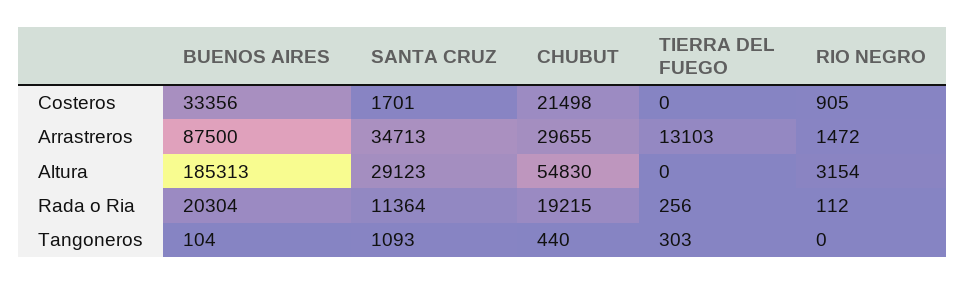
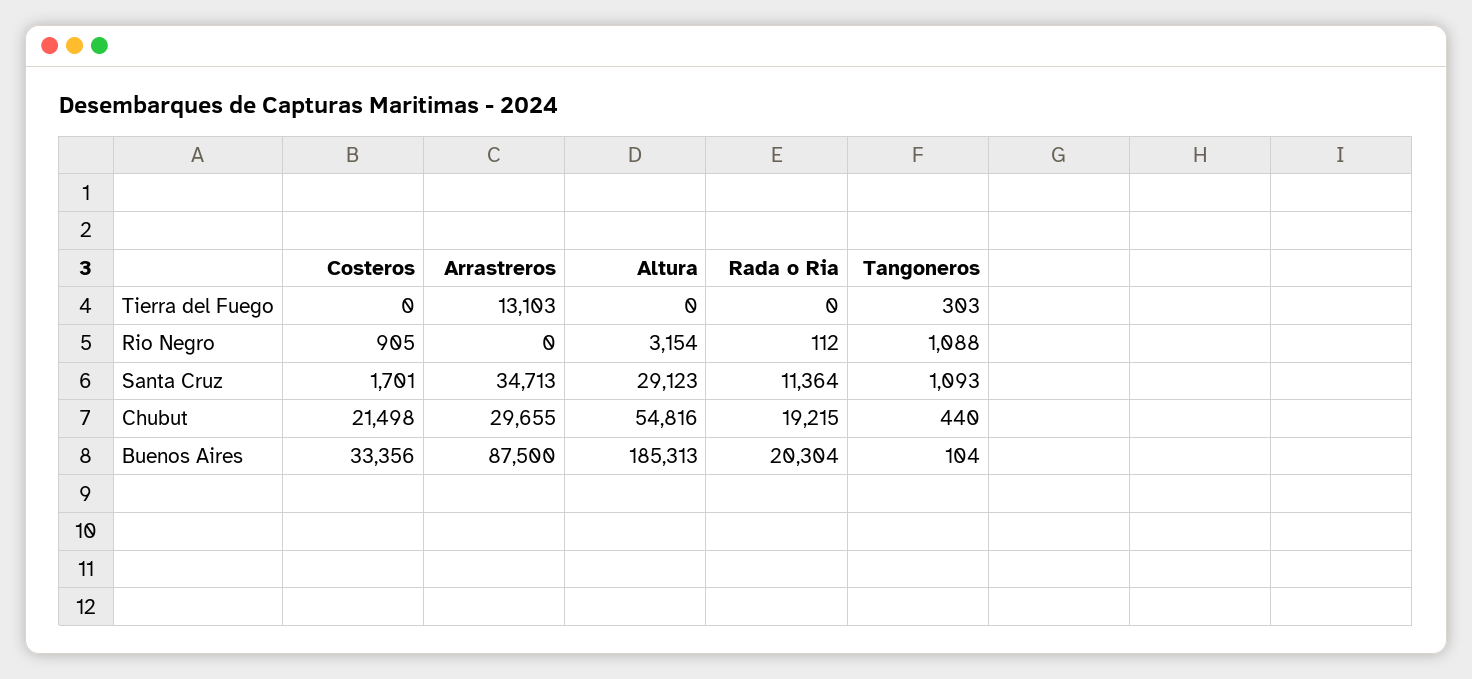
RIO NEGRO, Arrastreros: 1472 -> 0
CHUBUT, Altura: 54830 -> 54816
TIERRA DEL FUEGO, Rada o Ria: 256 -> 0
RIO NEGRO, Tangoneros: 0 -> 1088

